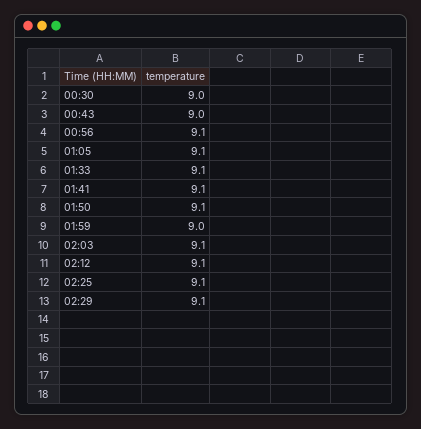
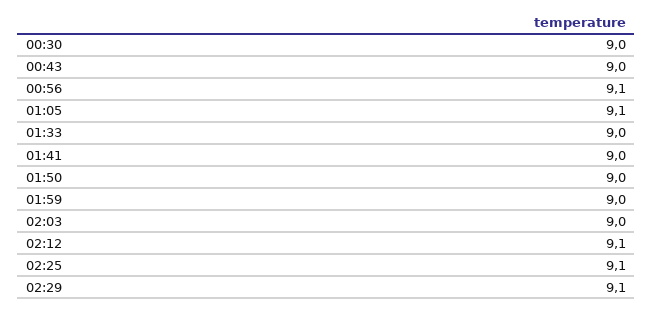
01:33: 9.1 -> 9
01:41: 9.1 -> 9
01:50: 9.1 -> 9
02:03: 9.1 -> 9

